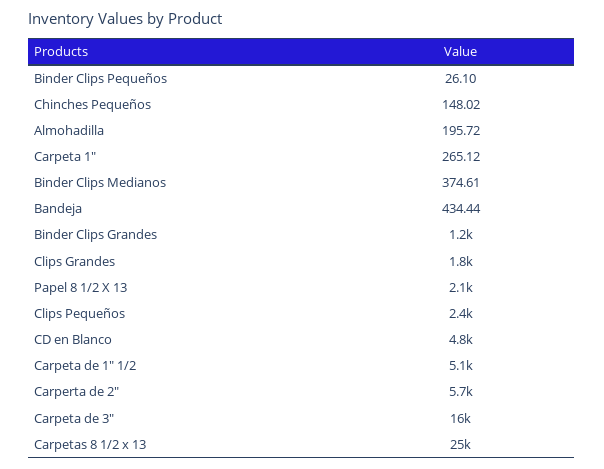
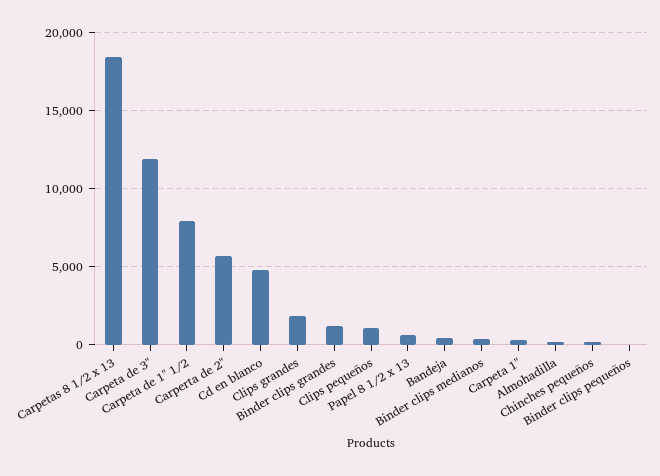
Papel 8 1/2 X 13: 2100 -> 500
Clips Pequeños: 2400 -> 1000
Carpeta de 1" 1/2: 5100 -> 8000
Carpeta de 3": 16000 -> 12000
Carpetas 8 1/2 x 13: 25000 -> 18500

